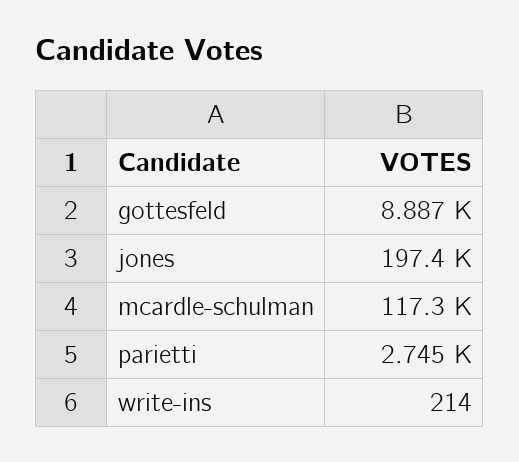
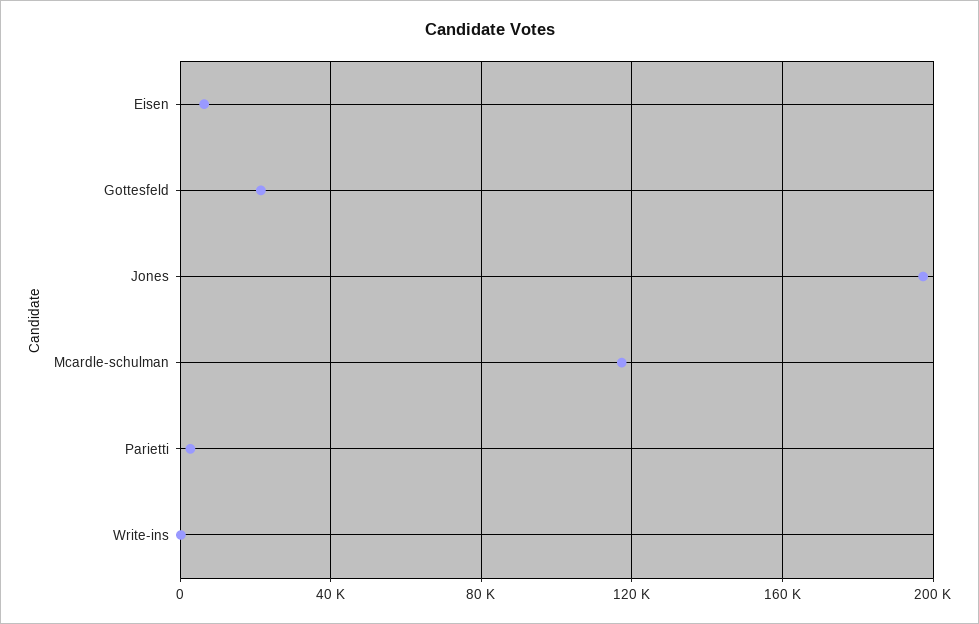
gottesfeld: 8887 -> 20000
Eisen: none -> 5000

